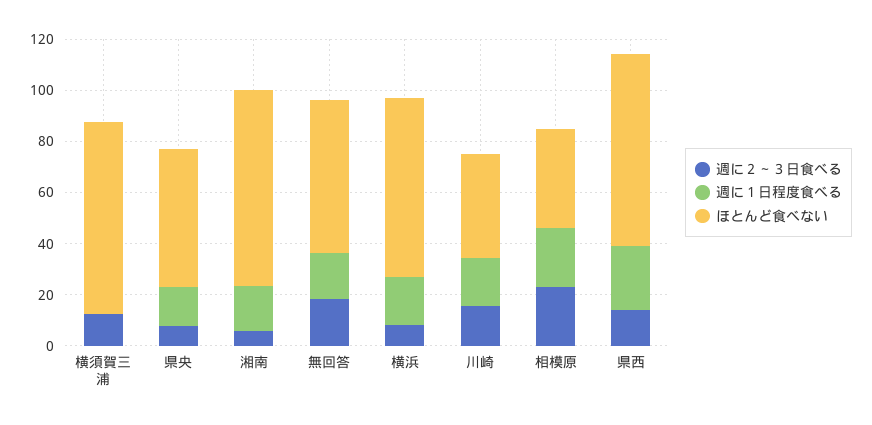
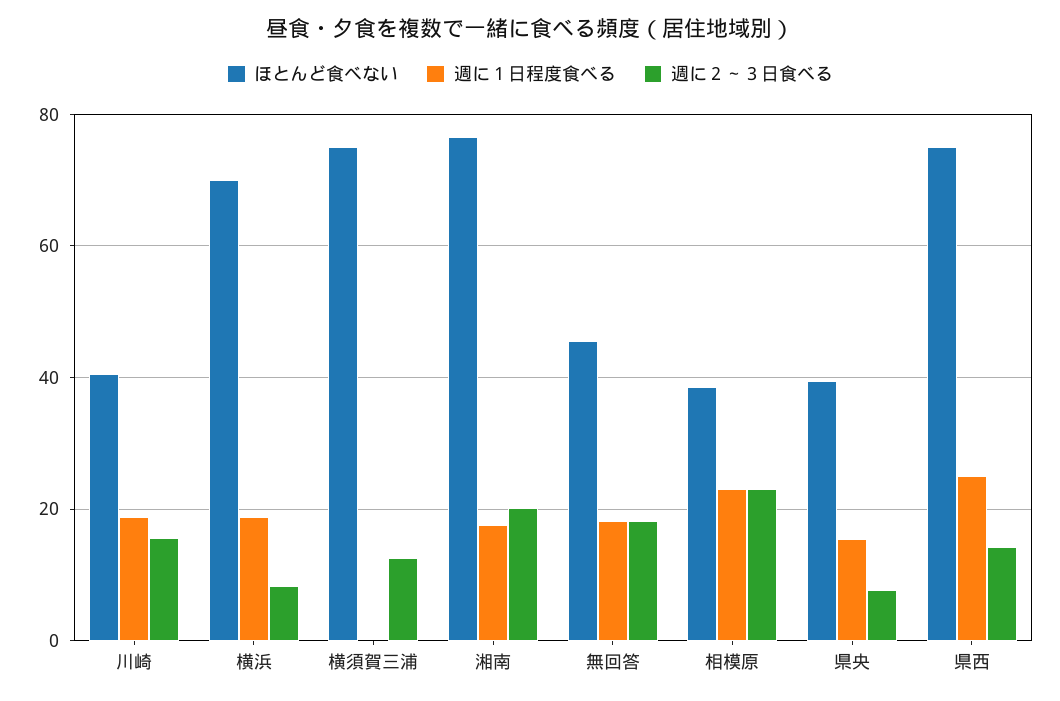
ほとんど食べない, 県央: 55 -> 40
週に２～３日食べる, 湘南: 5 -> 20
ほとんど食べない, 無回答: 60 -> 46

